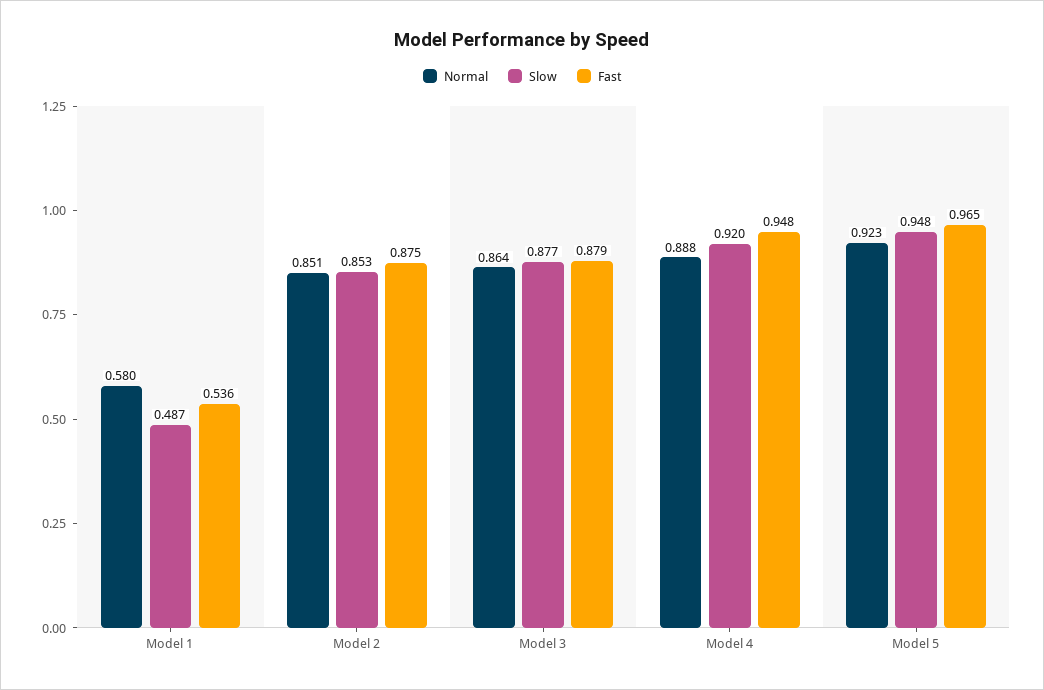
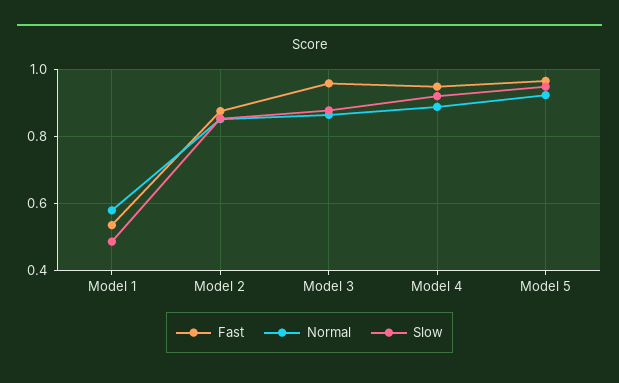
Fast, Model 3: 0.879 -> 0.96

